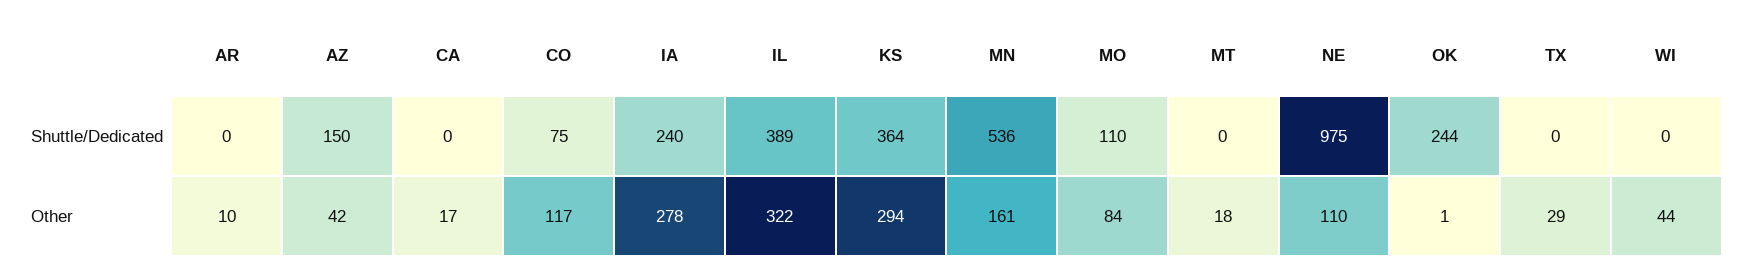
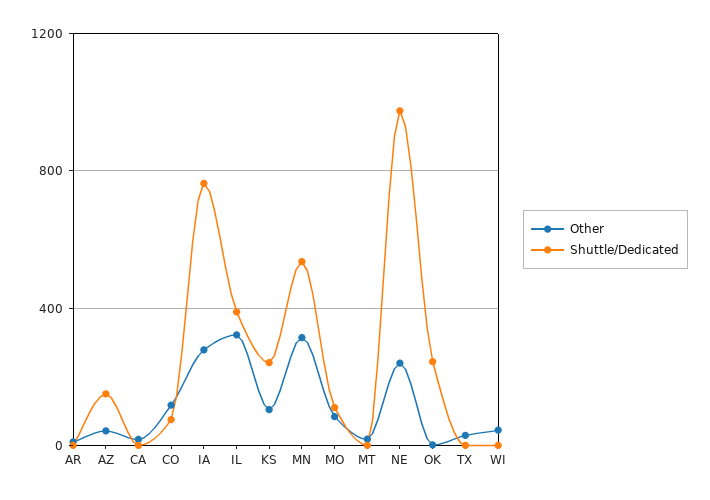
Shuttle/Dedicated, IA: 240 -> 750
Shuttle/Dedicated, KS: 364 -> 250
Other, KS: 294 -> 100
Other, MN: 161 -> 300
Other, NE: 110 -> 250

